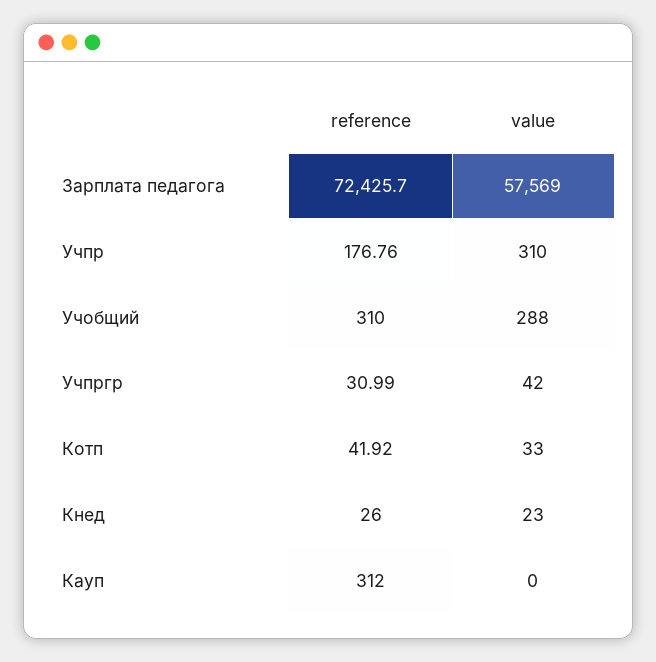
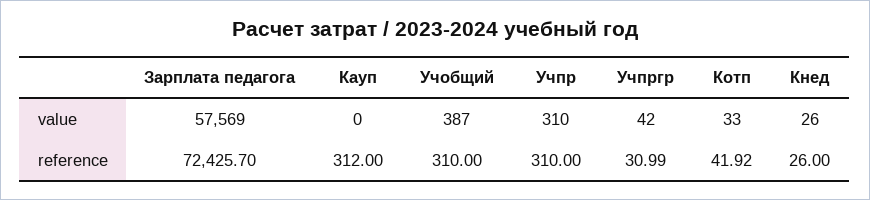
reference, Учпр: 176.76 -> 310
value, Учобщий: 288 -> 387
value, Кнед: 23 -> 26

